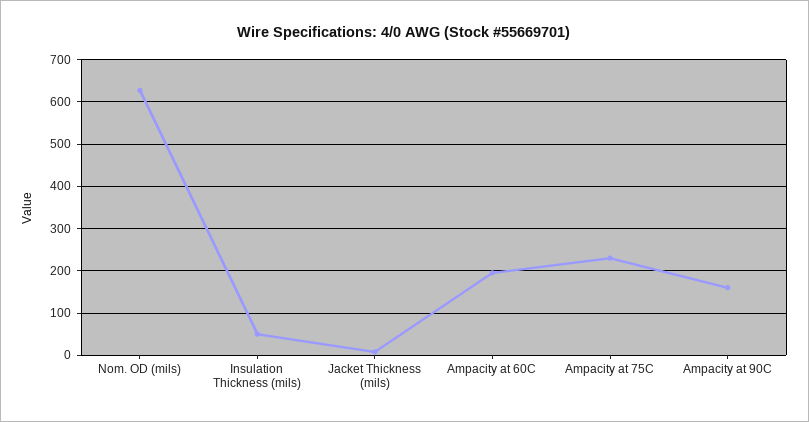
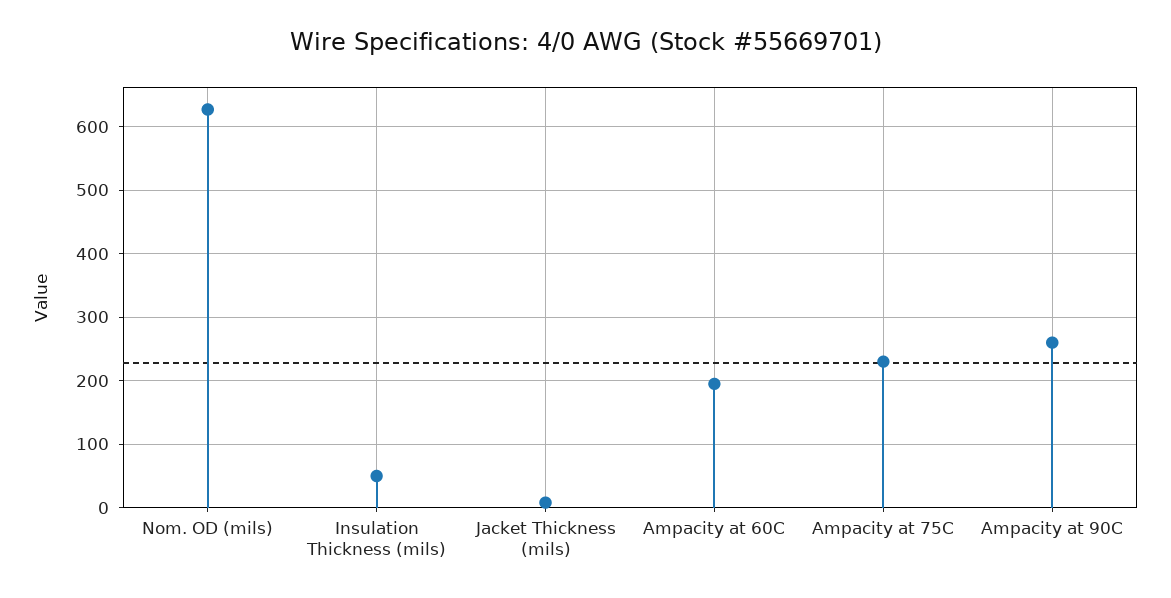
Ampacity at 90C: 160 -> 260

